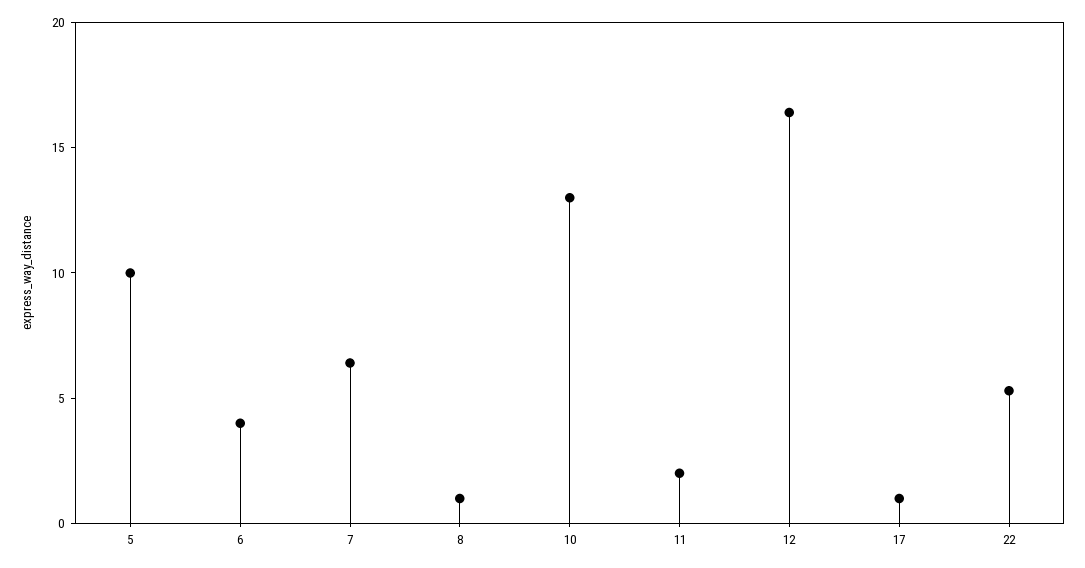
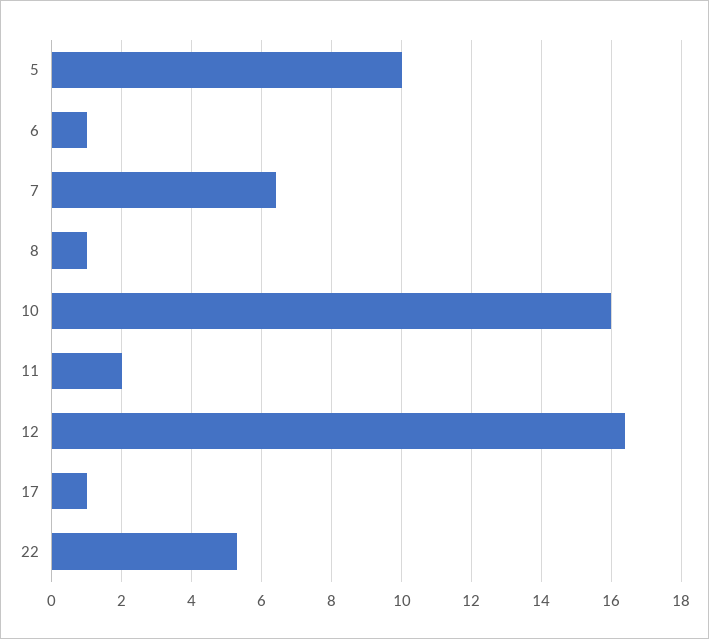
6: 4 -> 1
10: 13 -> 16

